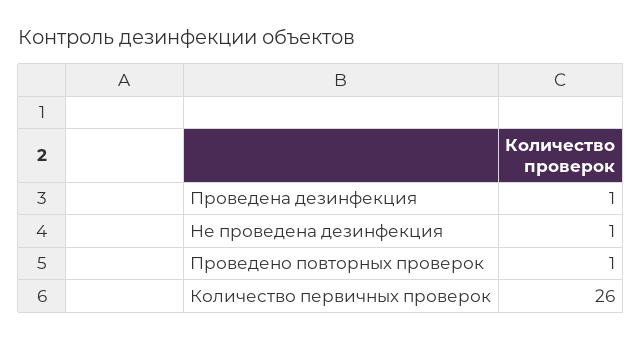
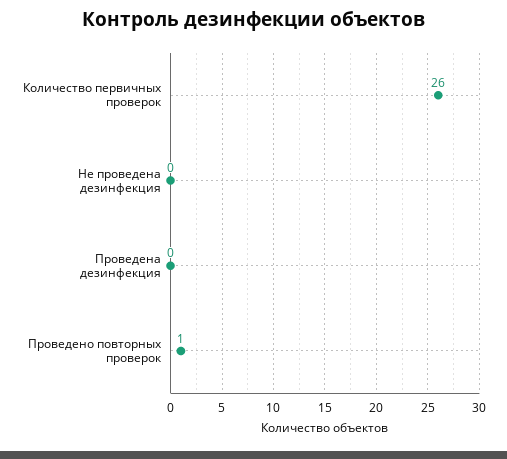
Проведена дезинфекция: 1 -> 0
Не проведена дезинфекция: 1 -> 0

